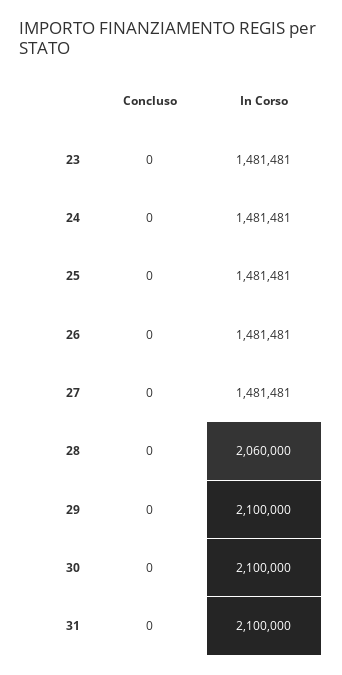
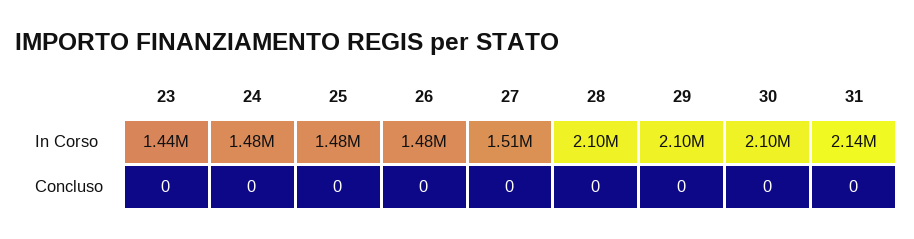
In Corso, 23: 1481481 -> 1440000
In Corso, 27: 1481481 -> 1510000
In Corso, 28: 2060000 -> 2100000
In Corso, 31: 2100000 -> 2140000

